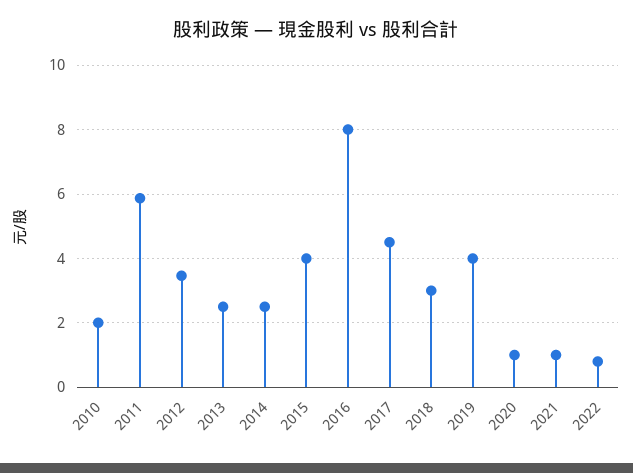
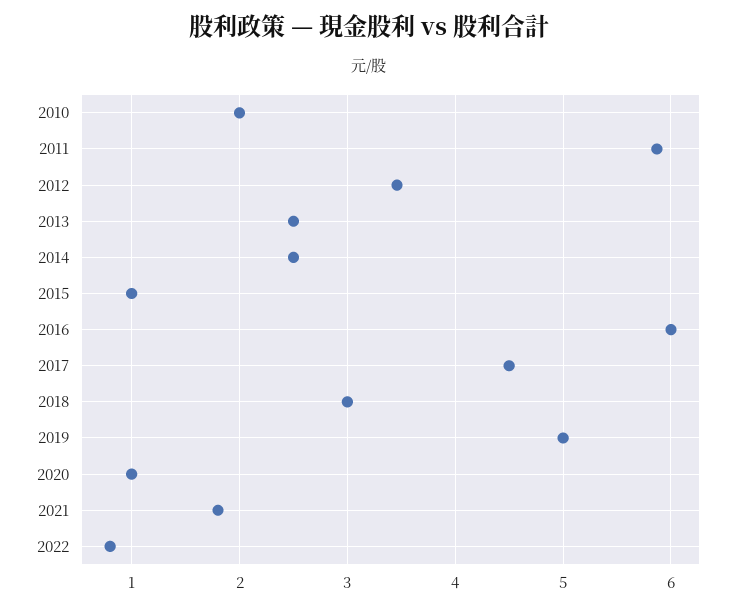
2015: 4 -> 1
2016: 8 -> 6
2019: 4 -> 5
2021: 1 -> 1.8

